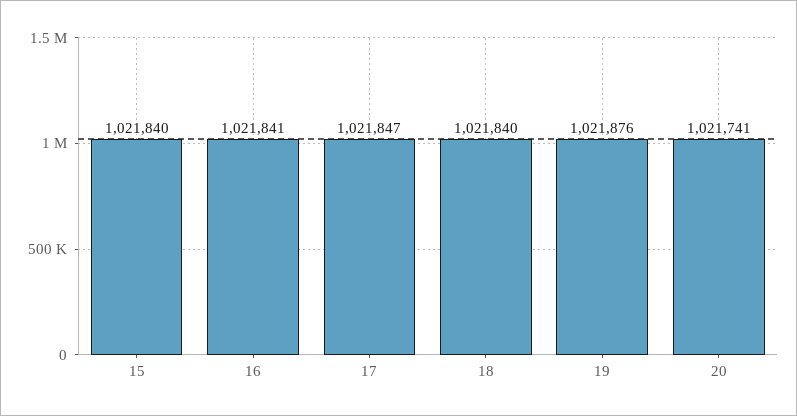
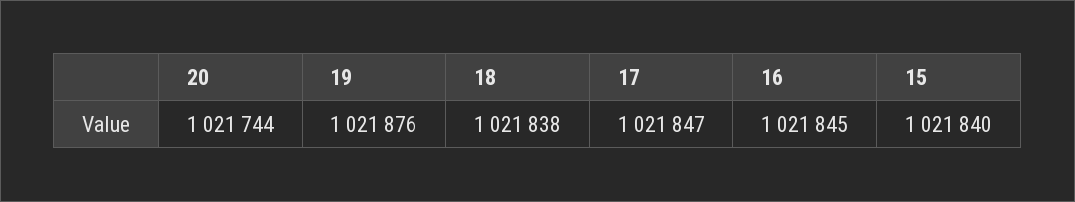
16: 1021841 -> 1021845
18: 1021840 -> 1021838
20: 1021741 -> 1021744

